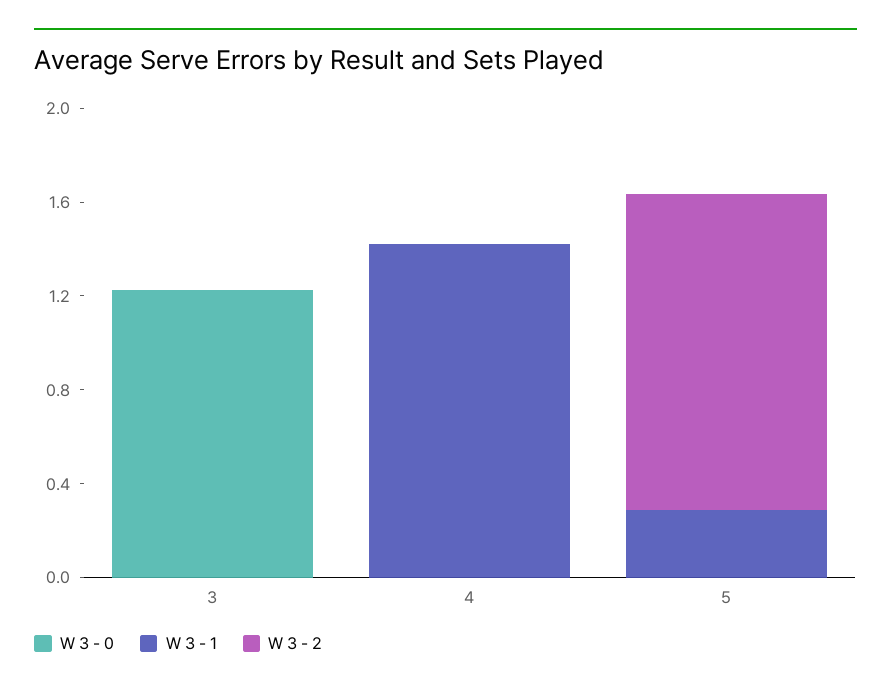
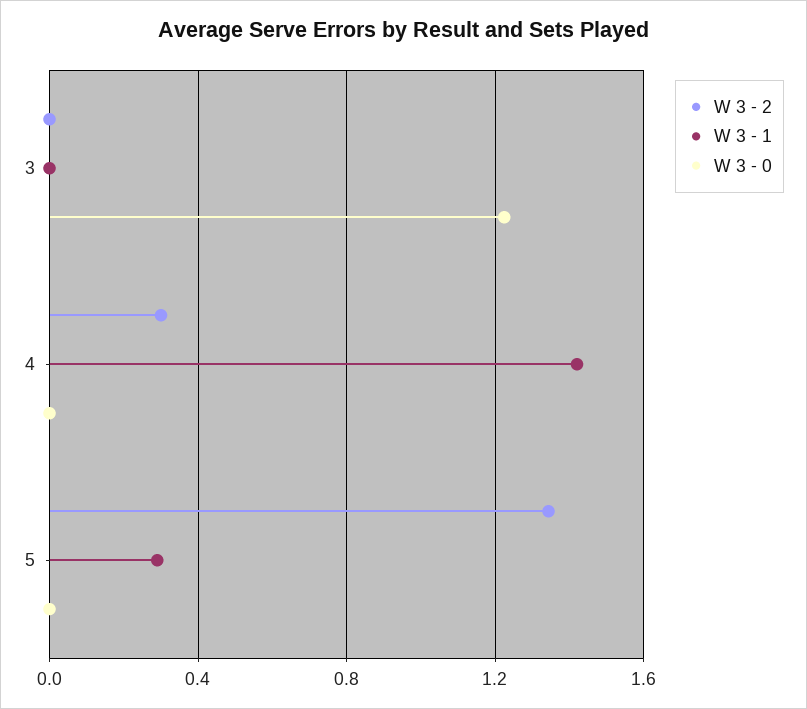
W 3 - 2, 4: 0 -> 0.3

